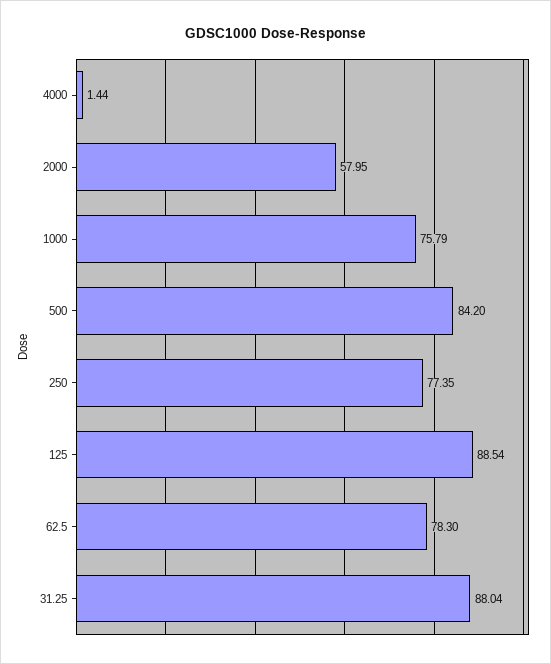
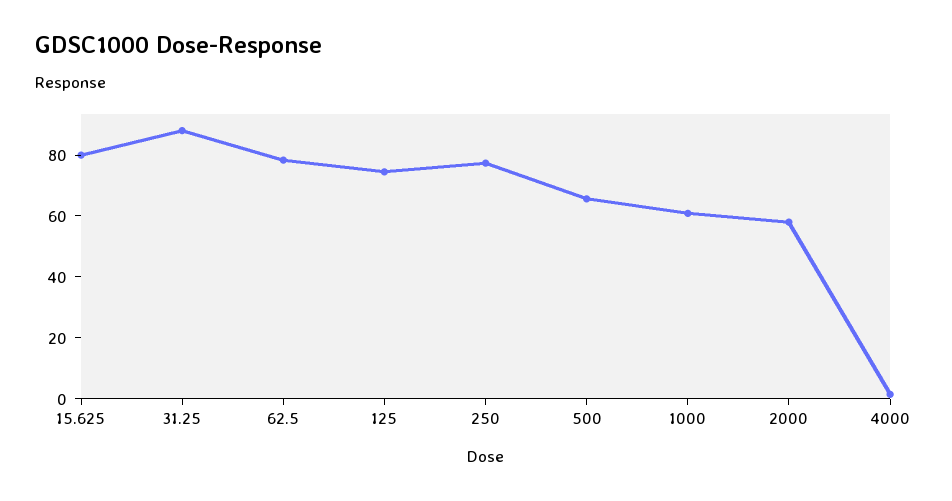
1000: 75.79 -> 60
500: 84.2 -> 65
125: 88.54 -> 75
15.625: none -> 80

